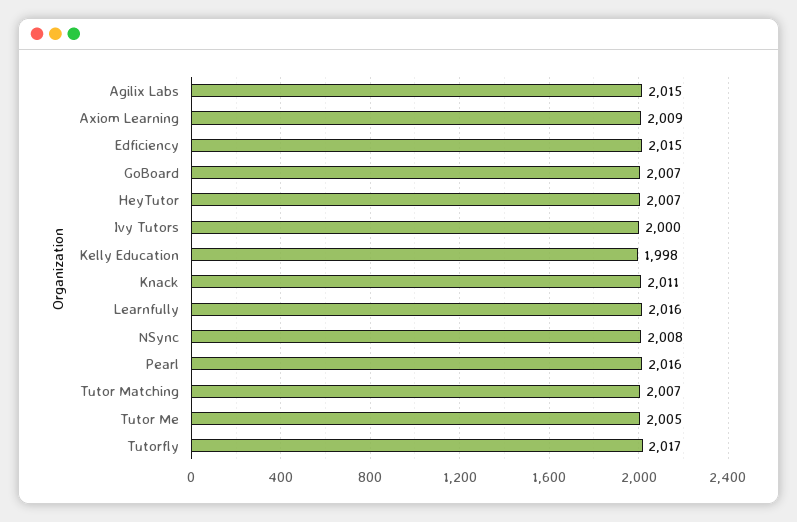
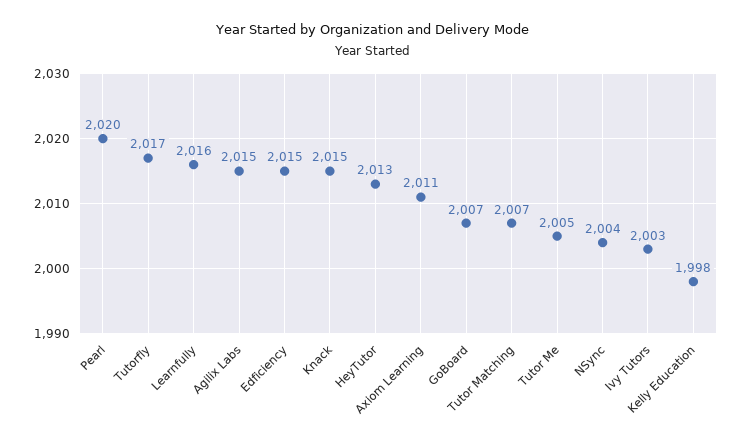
Axiom Learning: 2009 -> 2011
HeyTutor: 2007 -> 2013
Ivy Tutors: 2000 -> 2003
Knack: 2011 -> 2015
NSync: 2008 -> 2004
Pearl: 2016 -> 2020

